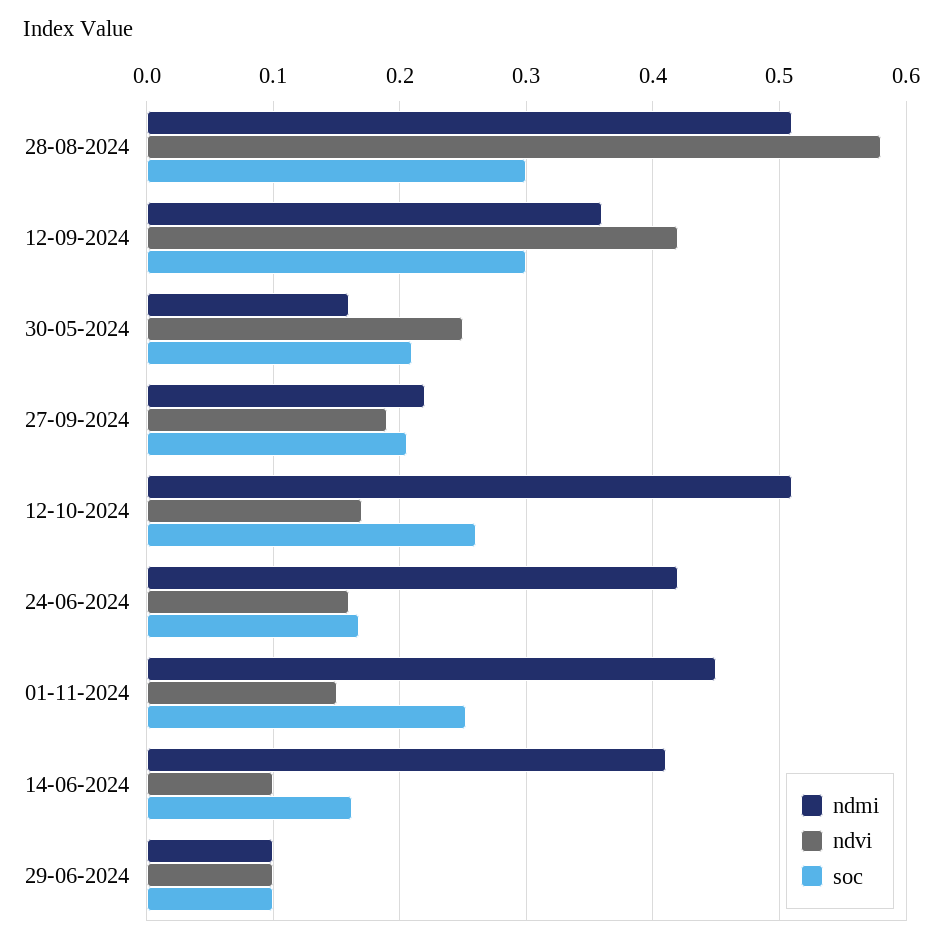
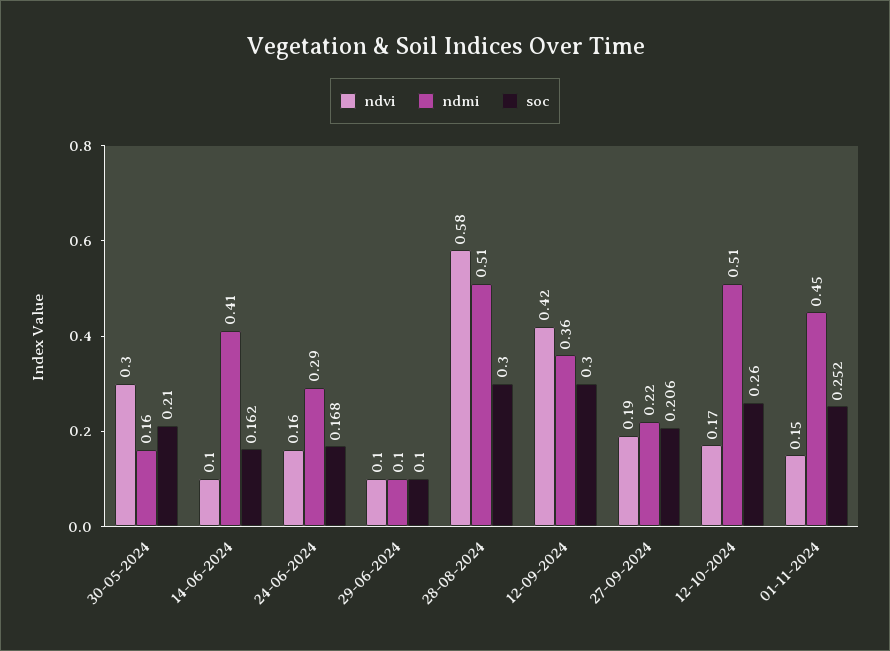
ndvi, 30-05-2024: 0.25 -> 0.3
ndmi, 24-06-2024: 0.42 -> 0.29

